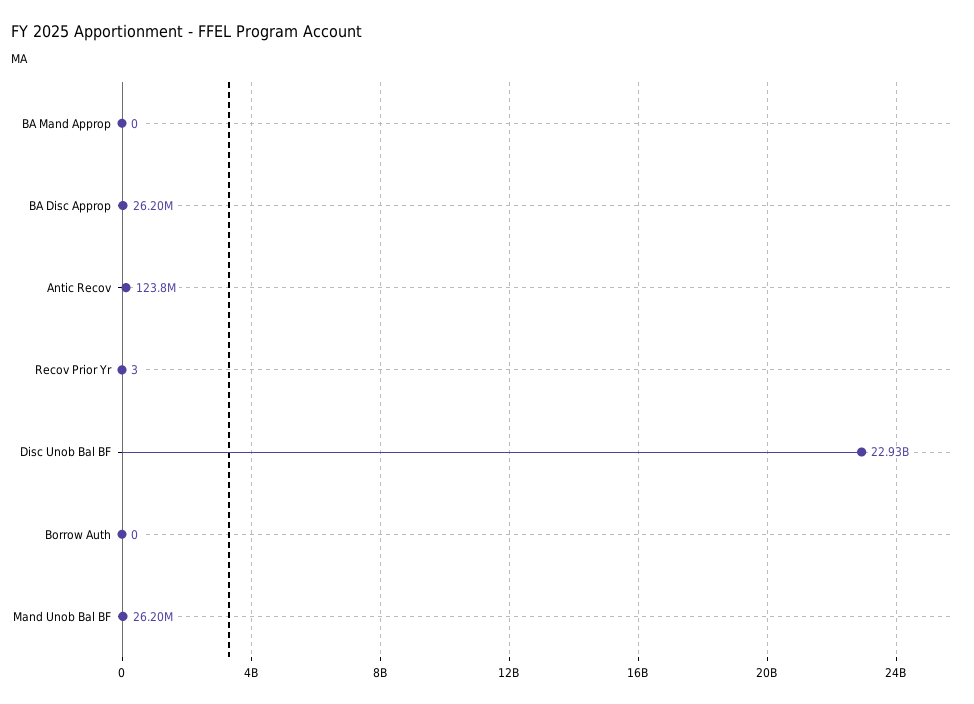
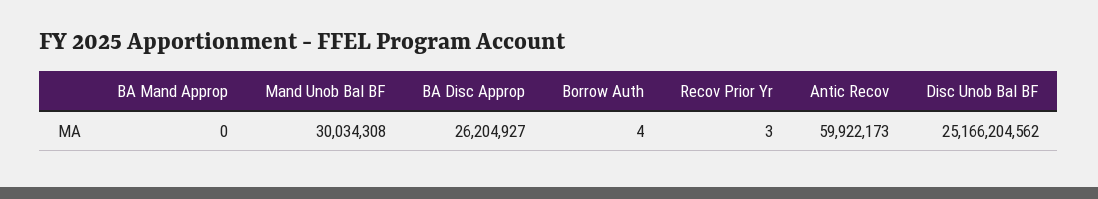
Antic Recov: 123800000 -> 59922173
Disc Unob Bal BF: 22930000000 -> 25166204562
Borrow Auth: 0 -> 4
Mand Unob Bal BF: 26200000 -> 30034308

